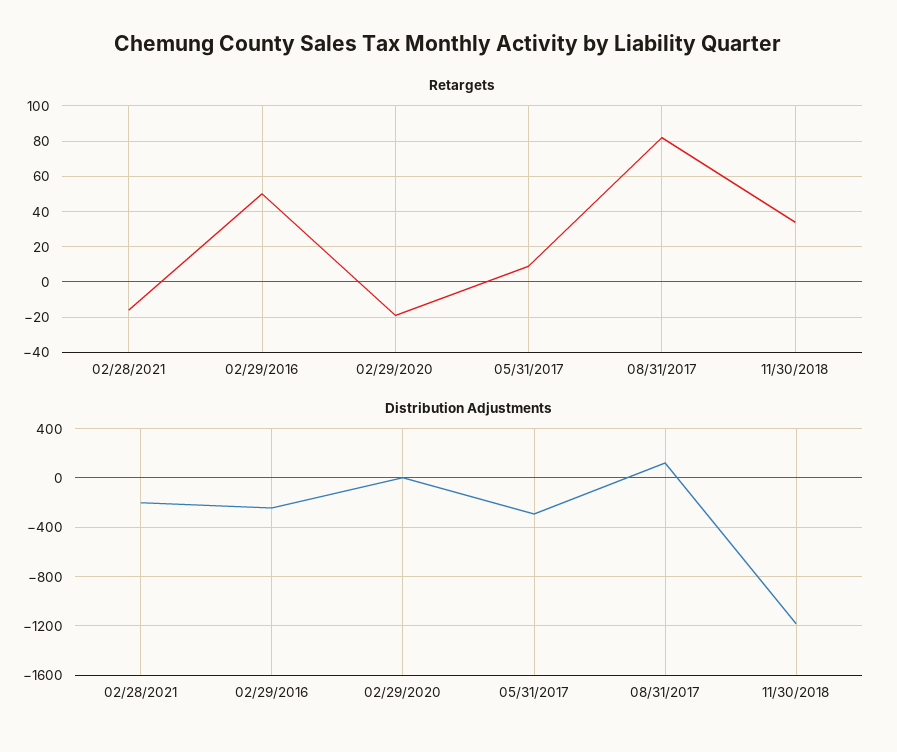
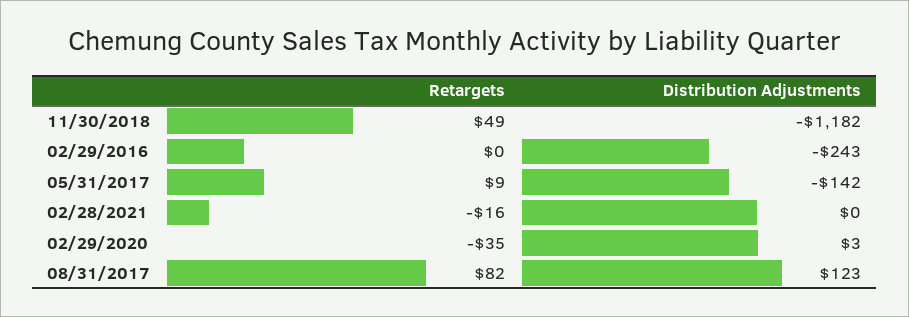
Retargets, 02/29/2016: 50 -> 0
Retargets, 02/29/2020: -20 -> -35
Retargets, 11/30/2018: 35 -> 49
Distribution Adjustments, 02/28/2021: -200 -> 0
Distribution Adjustments, 05/31/2017: -300 -> -142

